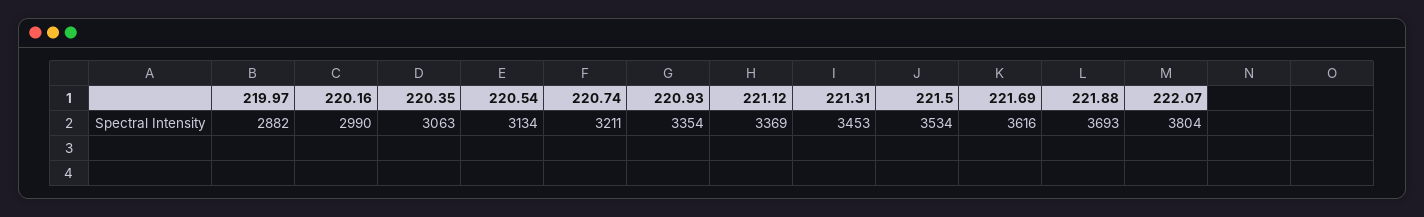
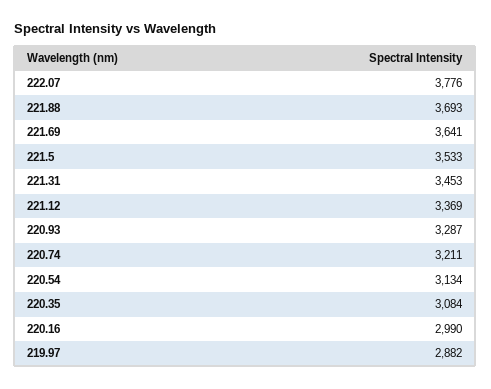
220.35: 3063 -> 3084
220.93: 3354 -> 3287
221.5: 3534 -> 3533
221.69: 3616 -> 3641
222.07: 3804 -> 3776

